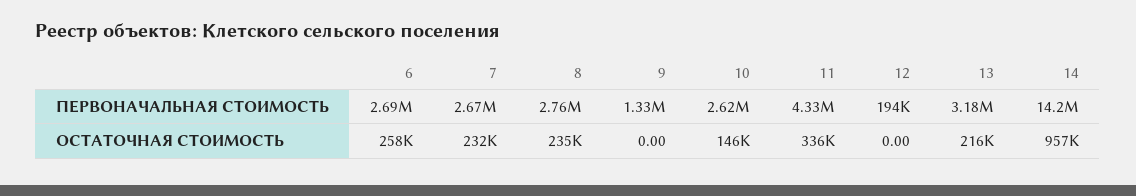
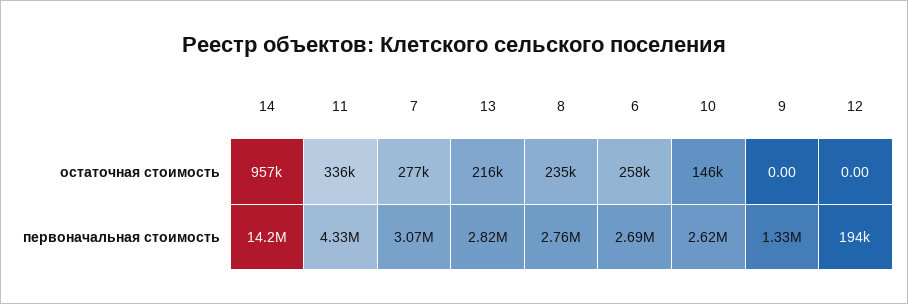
7, ПЕРВОНАЧАЛЬНАЯ СТОИМОСТЬ: 2670000 -> 3070000
13, ПЕРВОНАЧАЛЬНАЯ СТОИМОСТЬ: 3180000 -> 2820000
7, ОСТАТОЧНАЯ СТОИМОСТЬ: 232000 -> 277000

